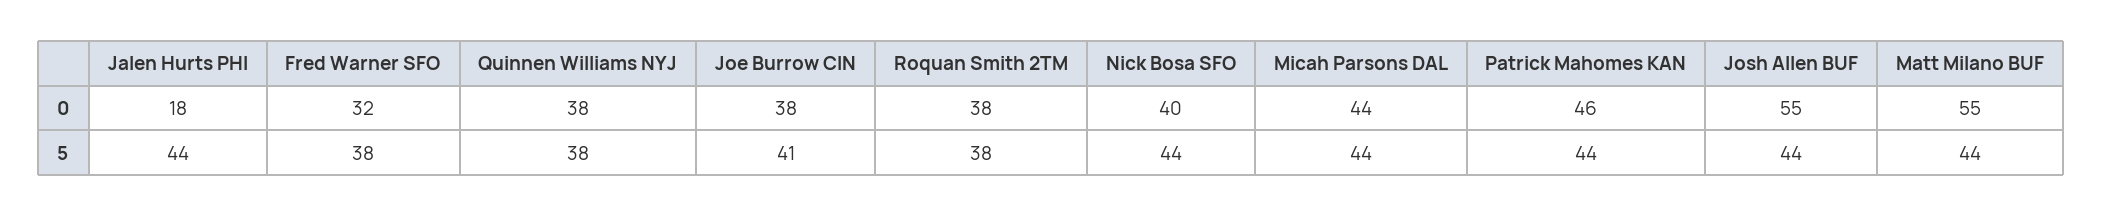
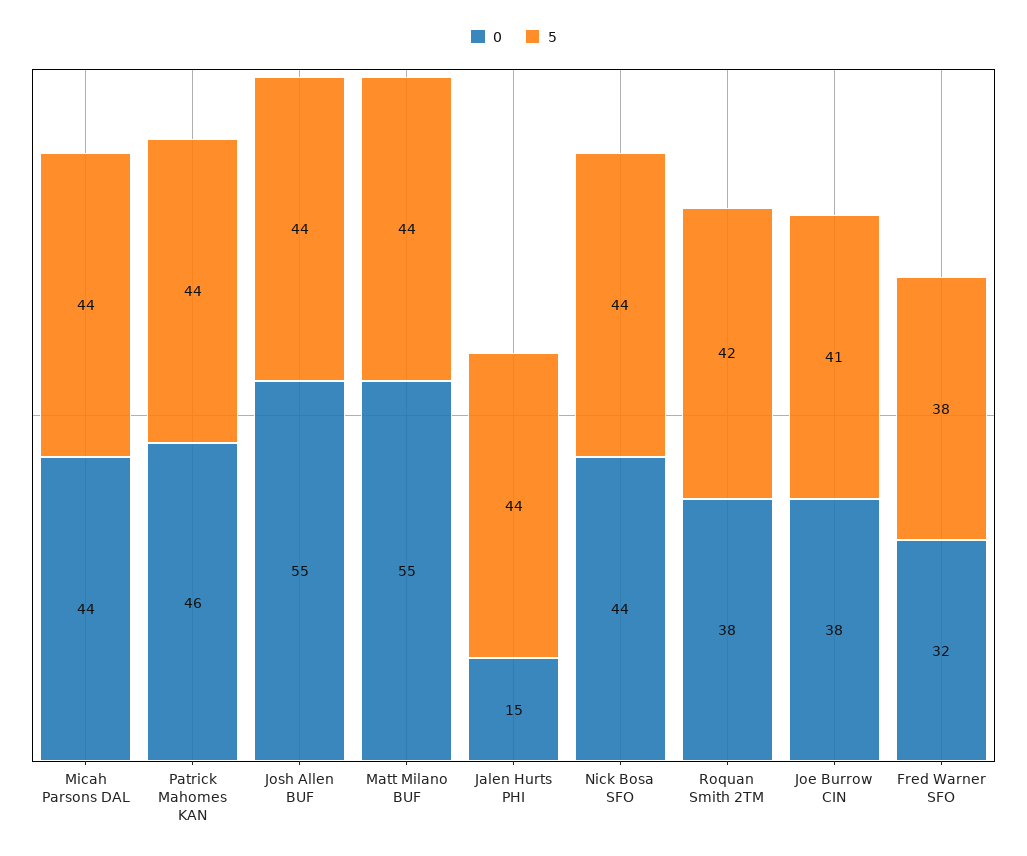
0, Jalen Hurts PHI: 18 -> 15
0, Quinnen Williams NYJ: 38 -> none
0, Nick Bosa SFO: 40 -> 44
5, Quinnen Williams NYJ: 38 -> none
5, Roquan Smith 2TM: 38 -> 42

